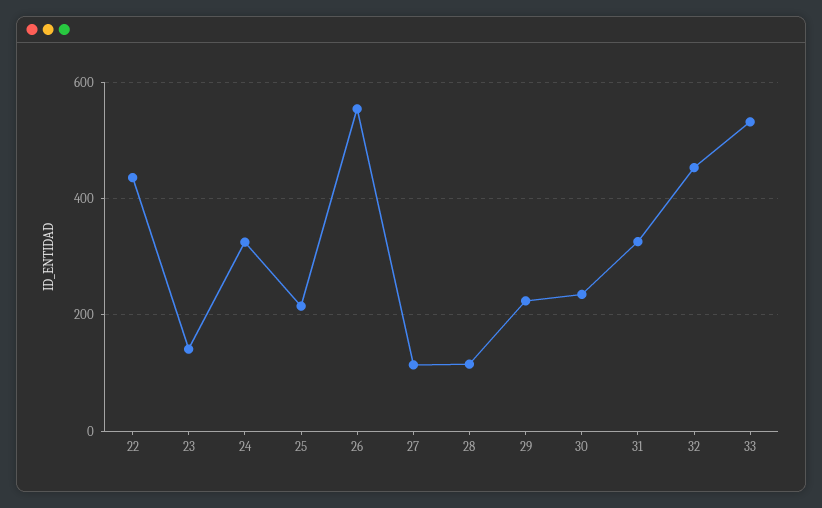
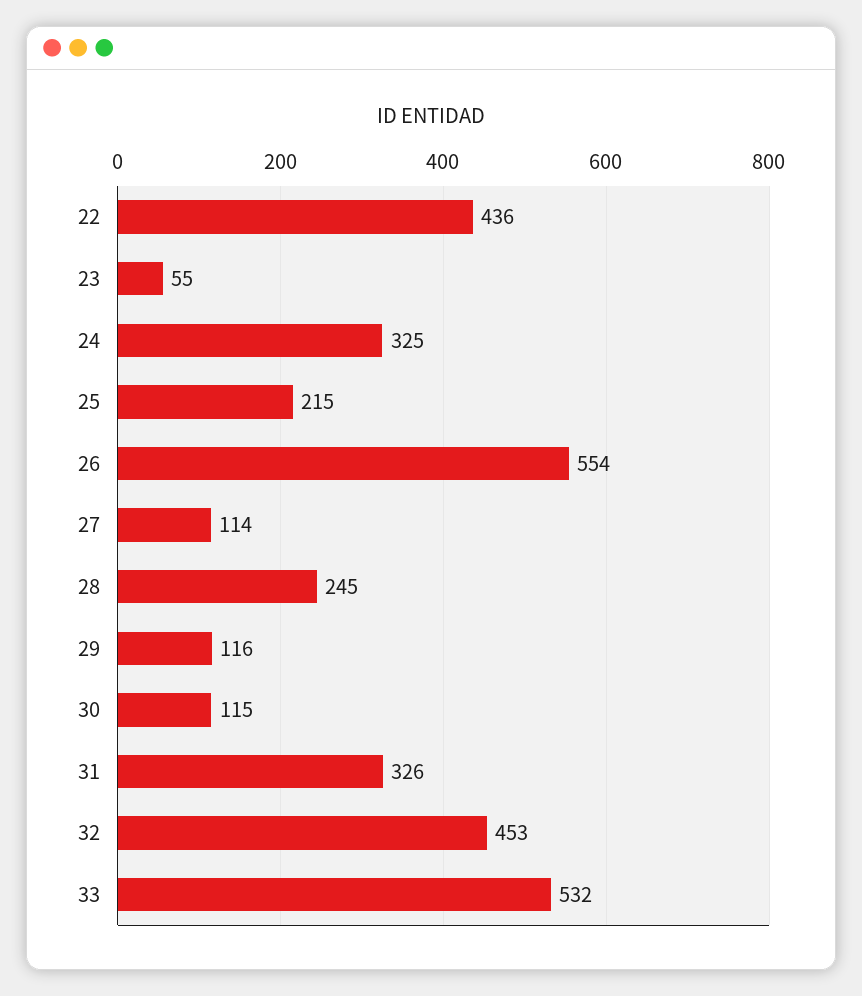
23: 140 -> 55
28: 120 -> 245
29: 220 -> 116
30: 240 -> 115

